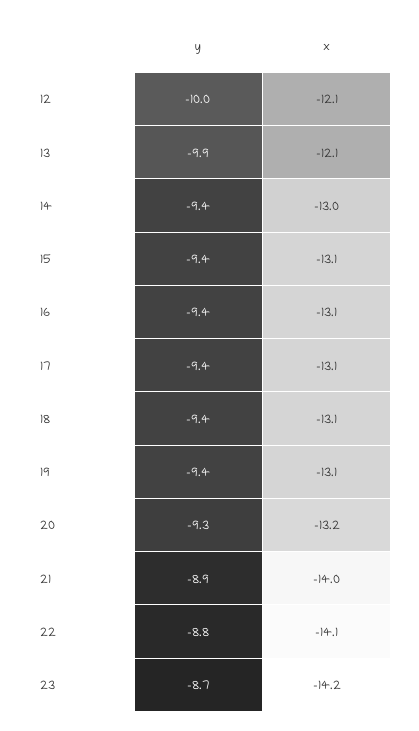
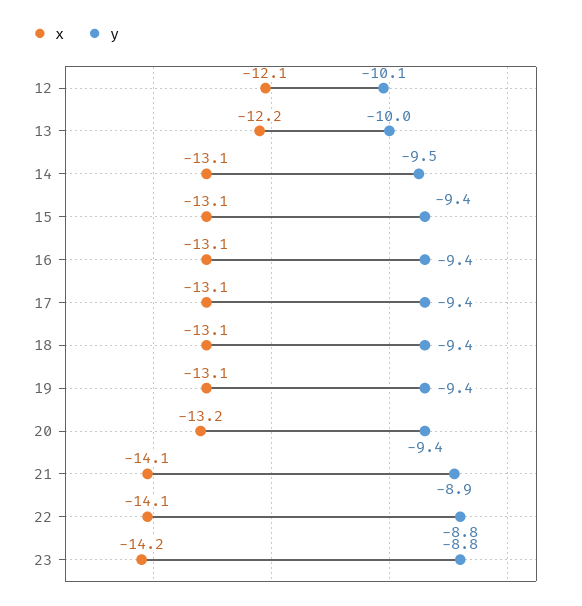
y, 12: -10 -> -10.1
y, 13: -9.9 -> -10
x, 13: -12.1 -> -12.2
y, 14: -9.4 -> -9.5
x, 14: -13 -> -13.1
y, 20: -9.3 -> -9.4
x, 21: -14 -> -14.1
y, 23: -8.7 -> -8.8

